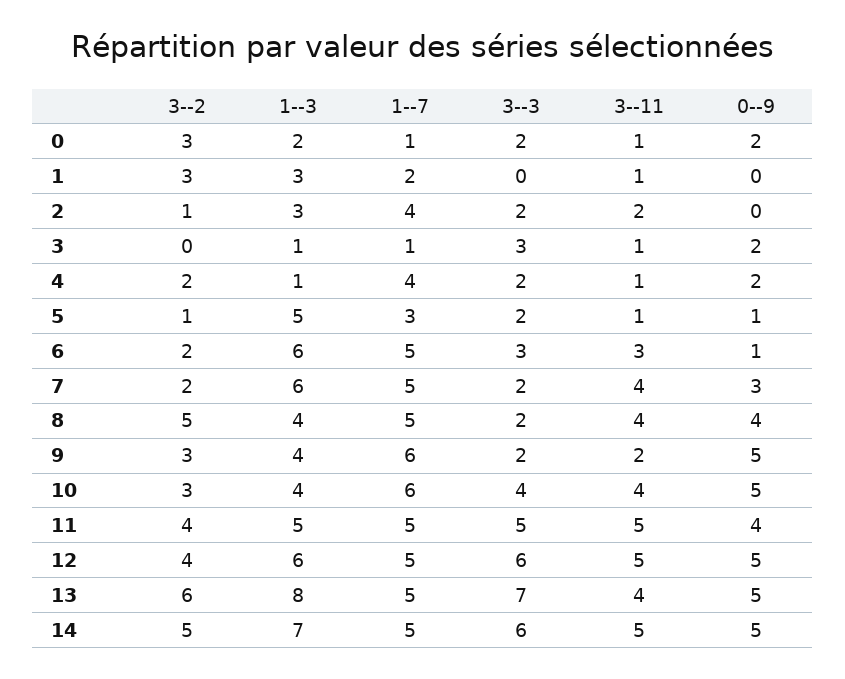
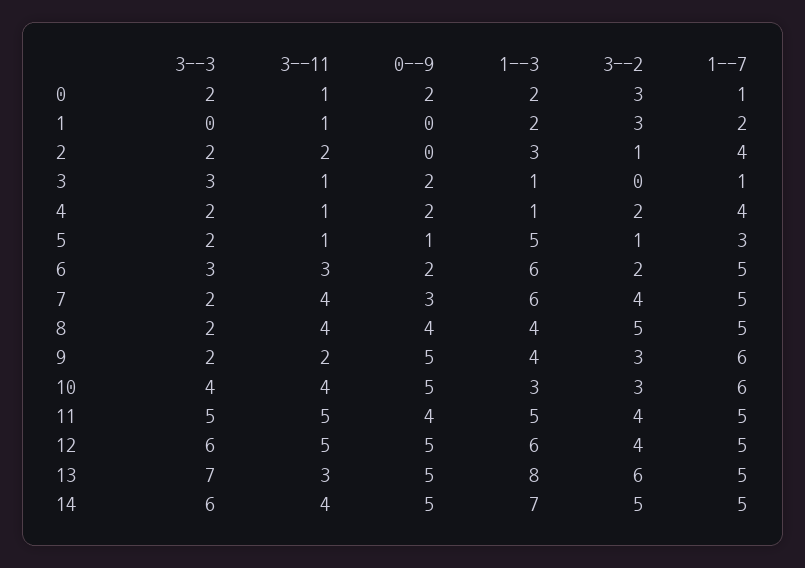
1--3, 1: 3 -> 2
0--9, 6: 1 -> 2
3--2, 7: 2 -> 4
1--3, 10: 4 -> 3
3--11, 13: 4 -> 3
3--11, 14: 5 -> 4

